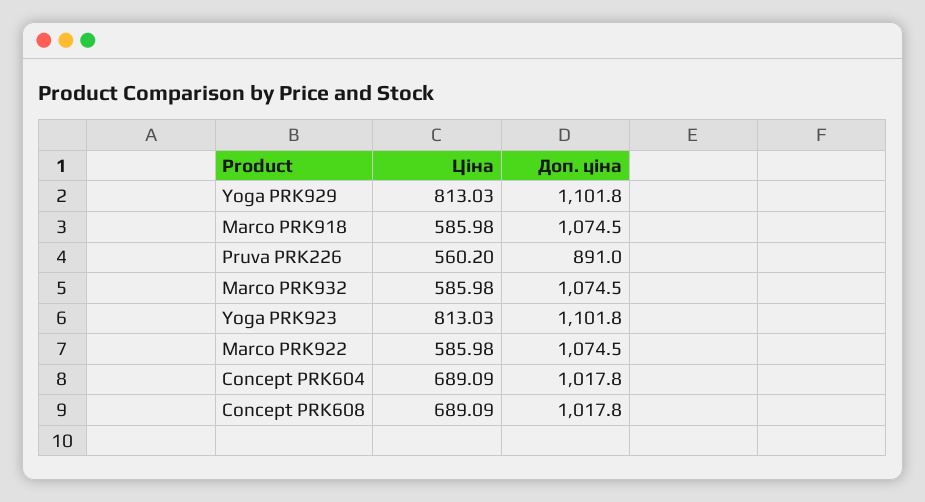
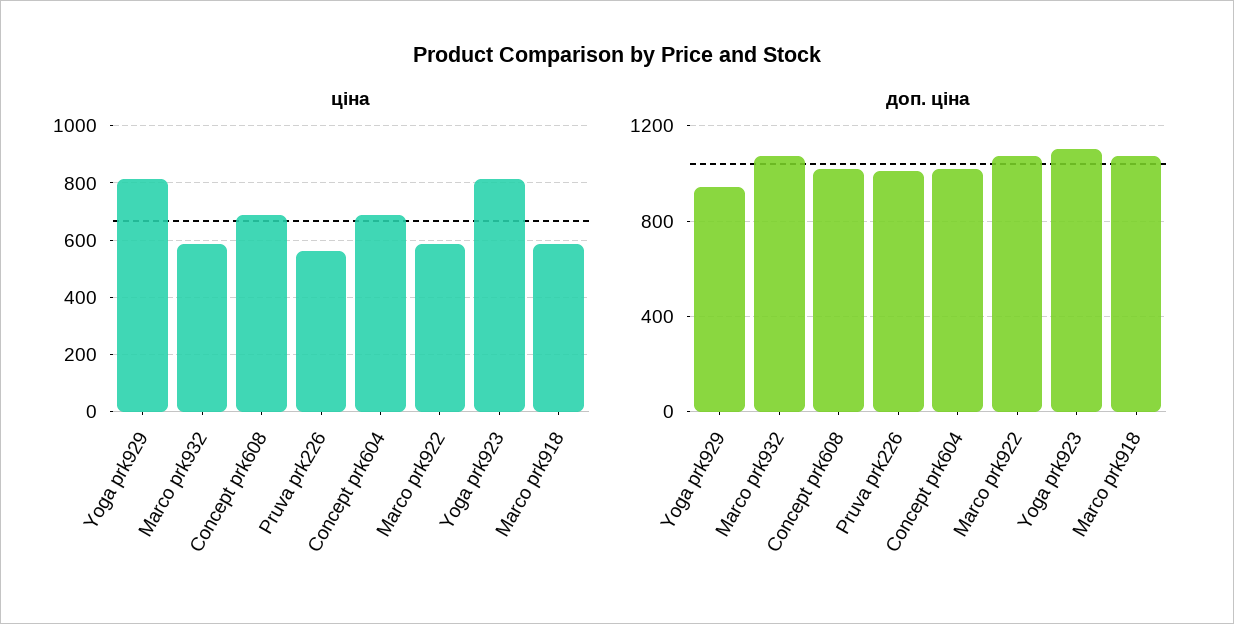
Доп. ціна, Yoga PRK929: 1101.8 -> 950
Доп. ціна, Pruva PRK226: 891 -> 1000

